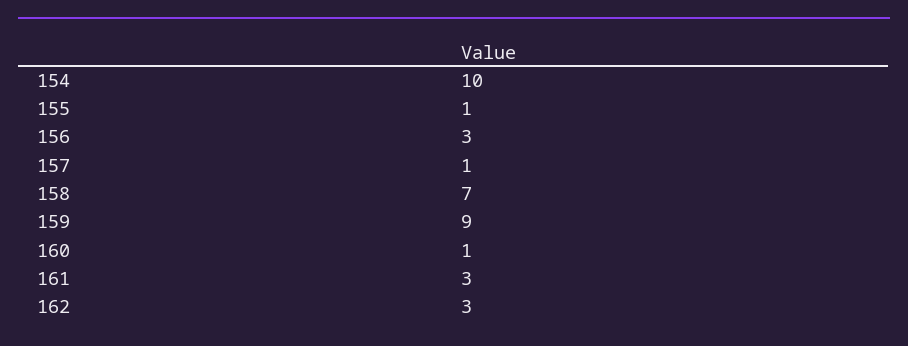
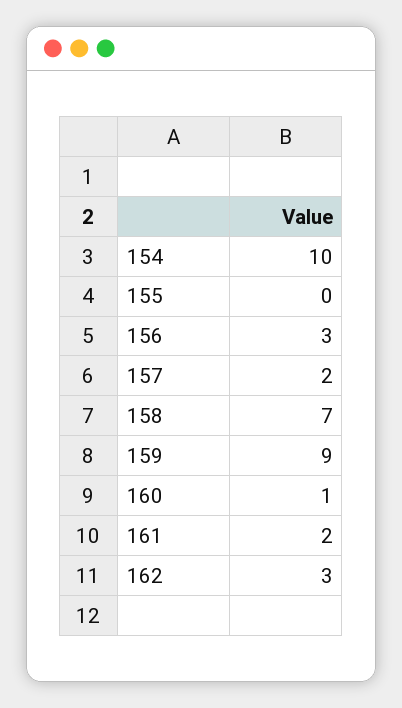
155: 1 -> 0
157: 1 -> 2
161: 3 -> 2

